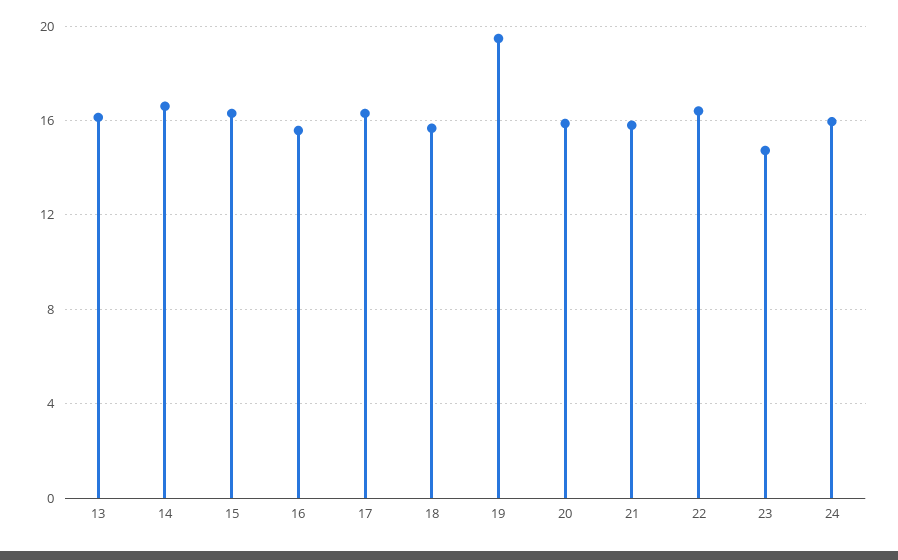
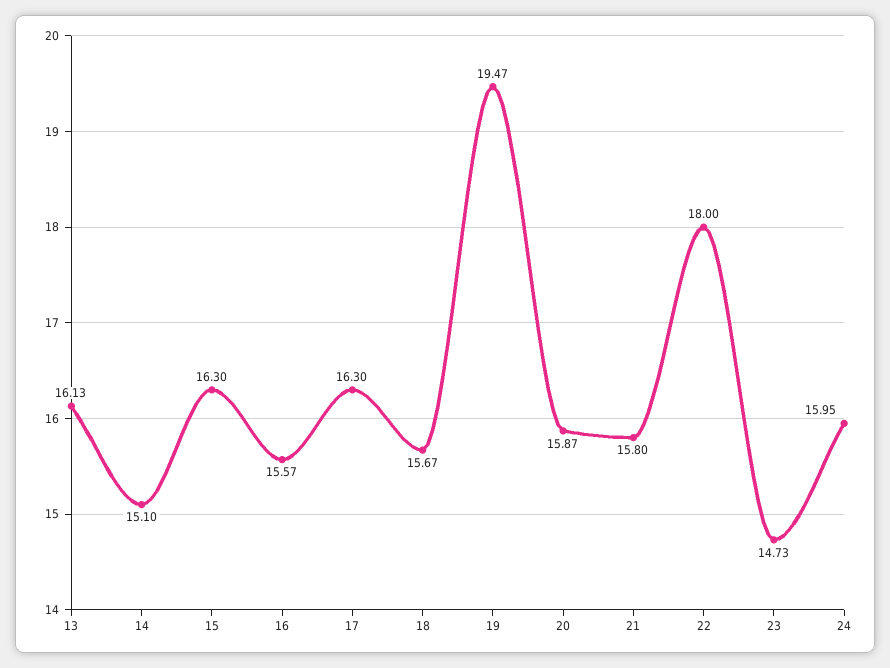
14: 16.5 -> 15.1
22: 16.5 -> 18

